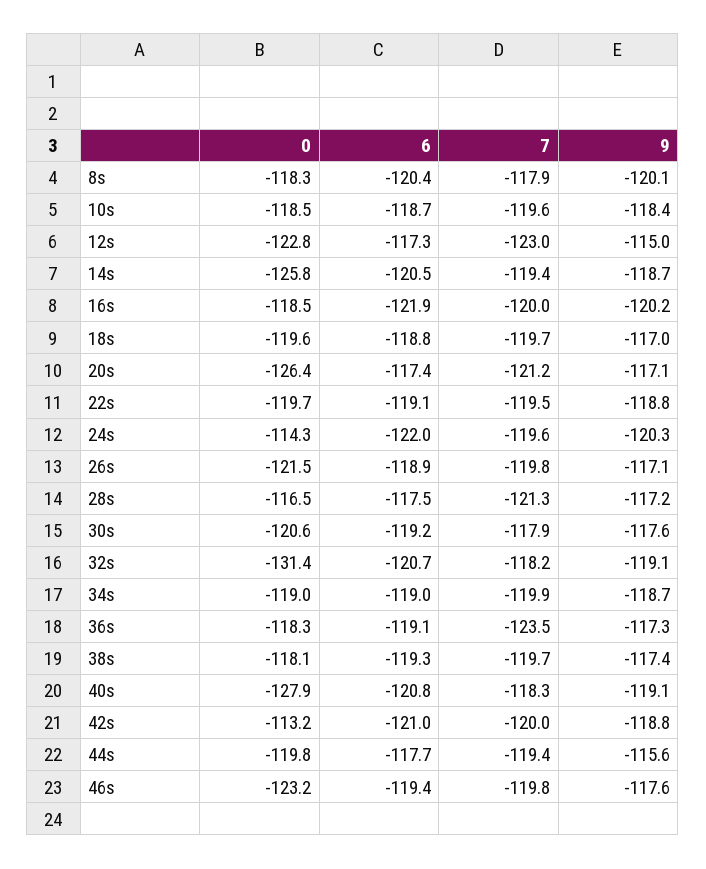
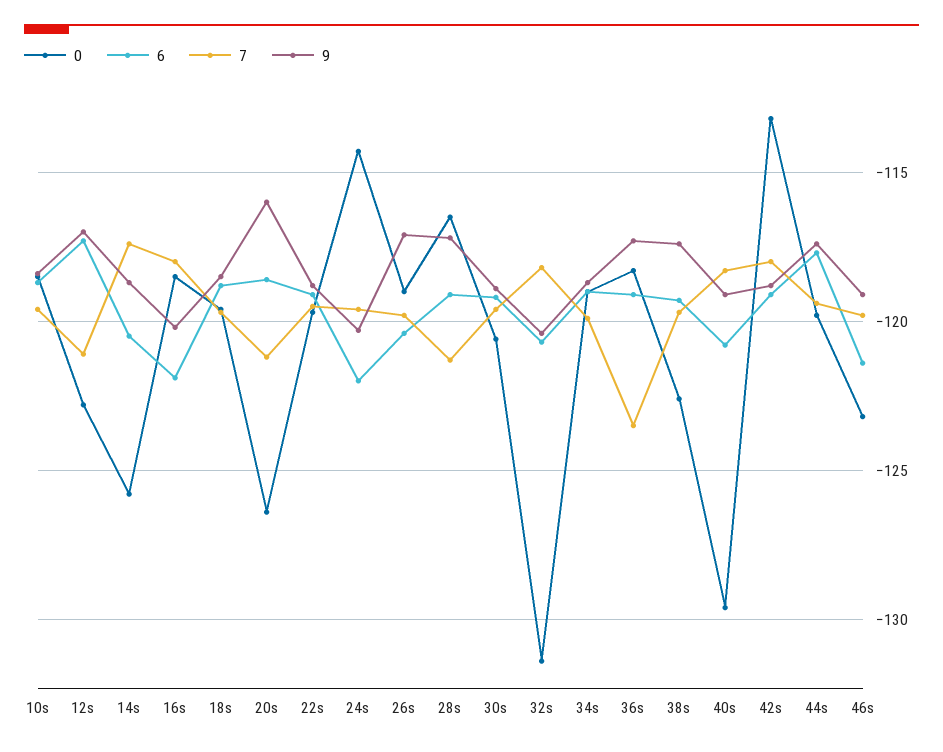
0, 8s: -118.3 -> none
6, 8s: -120.4 -> none
7, 8s: -117.9 -> none
9, 8s: -120.1 -> none
7, 12s: -123 -> -121
9, 12s: -115 -> -117
7, 14s: -119.4 -> -117.5
7, 16s: -120 -> -118
9, 18s: -117 -> -118.5
6, 20s: -117.4 -> -118.5
9, 20s: -117.1 -> -116
0, 26s: -121.5 -> -119
6, 26s: -118.9 -> -120.5
6, 28s: -117.5 -> -119
7, 30s: -117.9 -> -119.5
9, 30s: -117.6 -> -119
9, 32s: -119.1 -> -120.5
0, 38s: -118.1 -> -122.5
0, 40s: -127.9 -> -129.5
6, 42s: -121 -> -119
7, 42s: -120 -> -118
9, 44s: -115.6 -> -117.5
6, 46s: -119.4 -> -121.5
9, 46s: -117.6 -> -119

